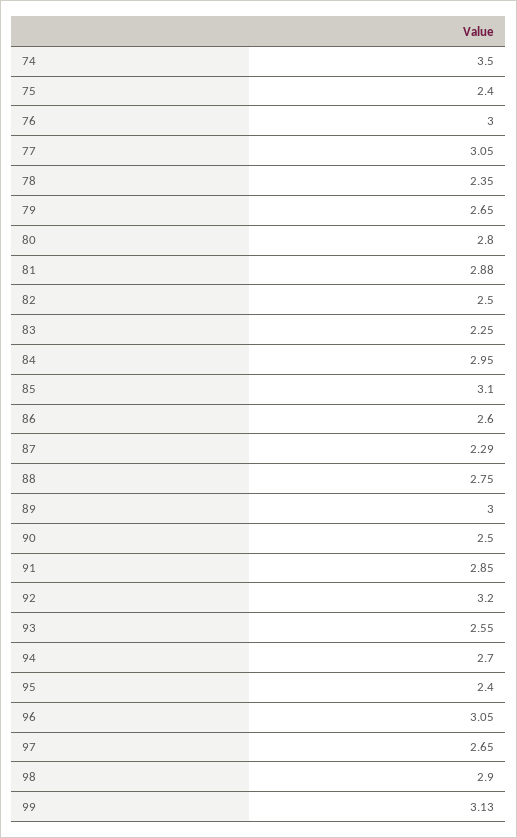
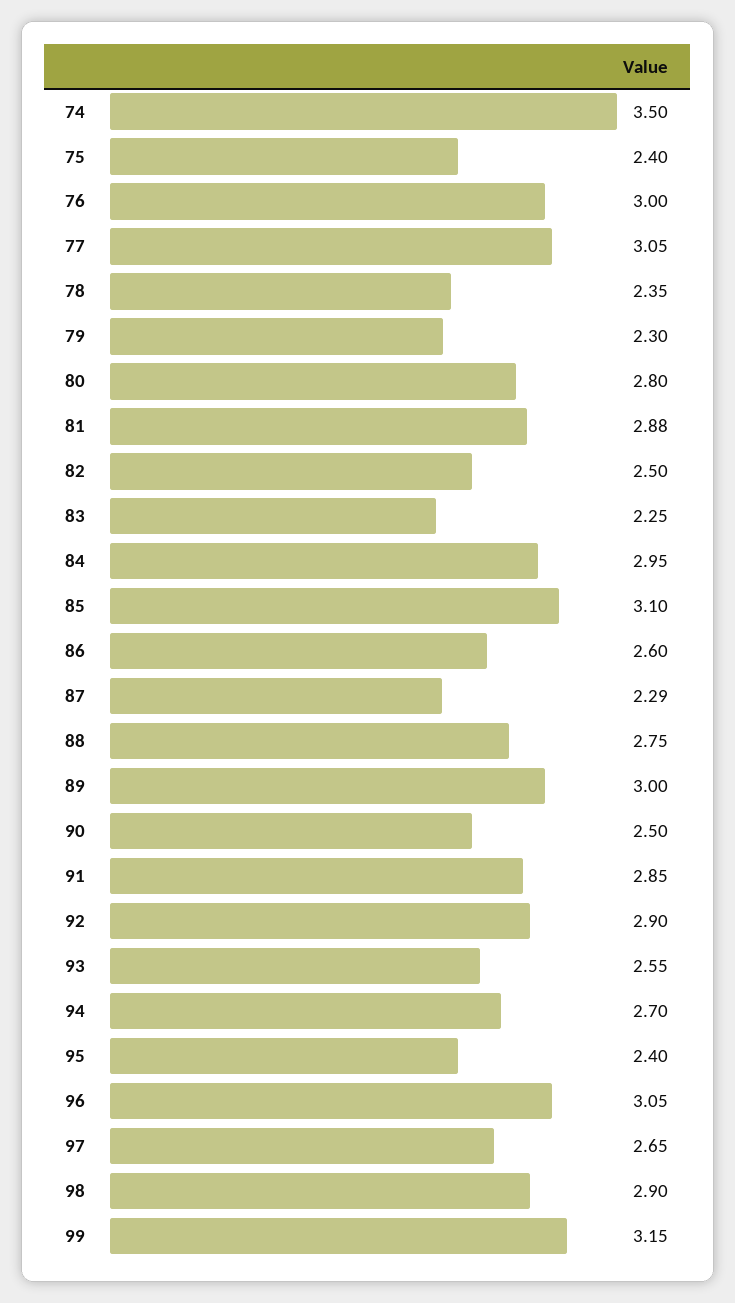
79: 2.65 -> 2.3
92: 3.2 -> 2.9
99: 3.13 -> 3.15

